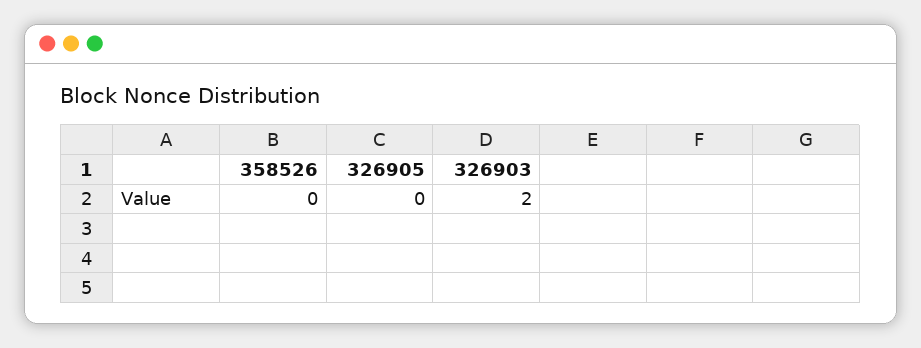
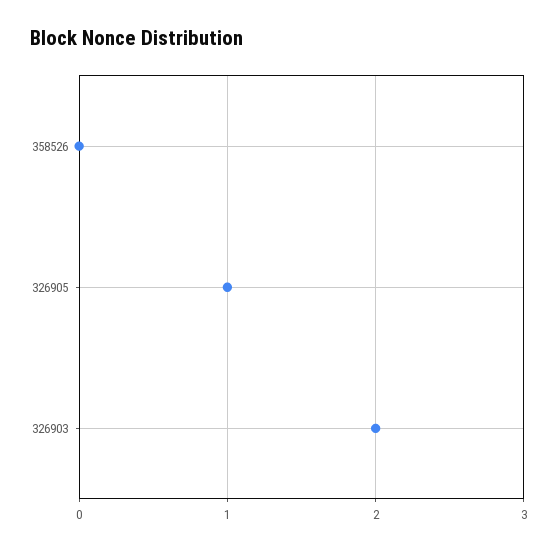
326905: 0 -> 1

